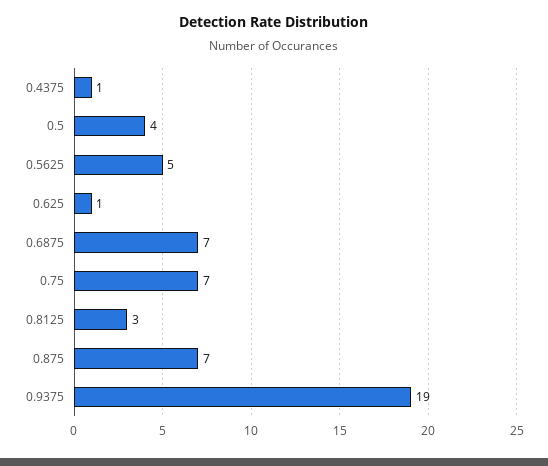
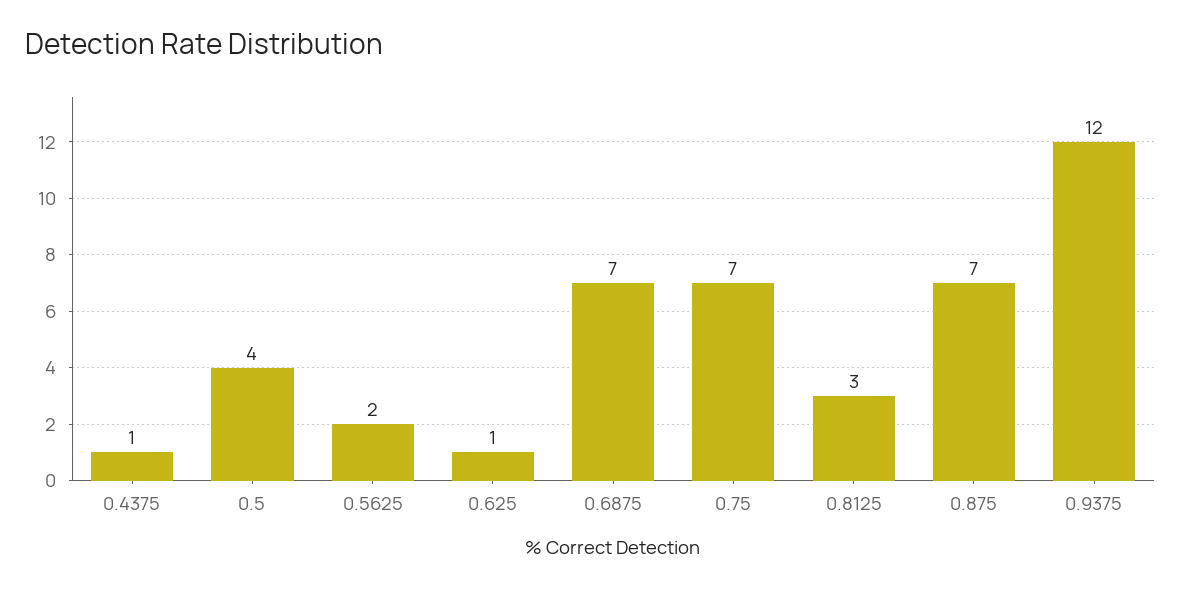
0.5625: 5 -> 2
0.9375: 19 -> 12

